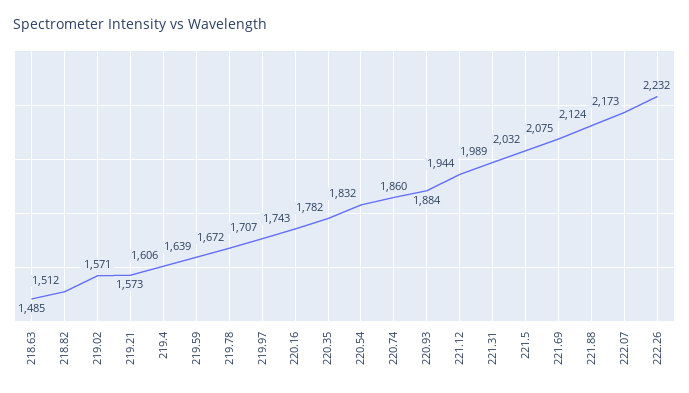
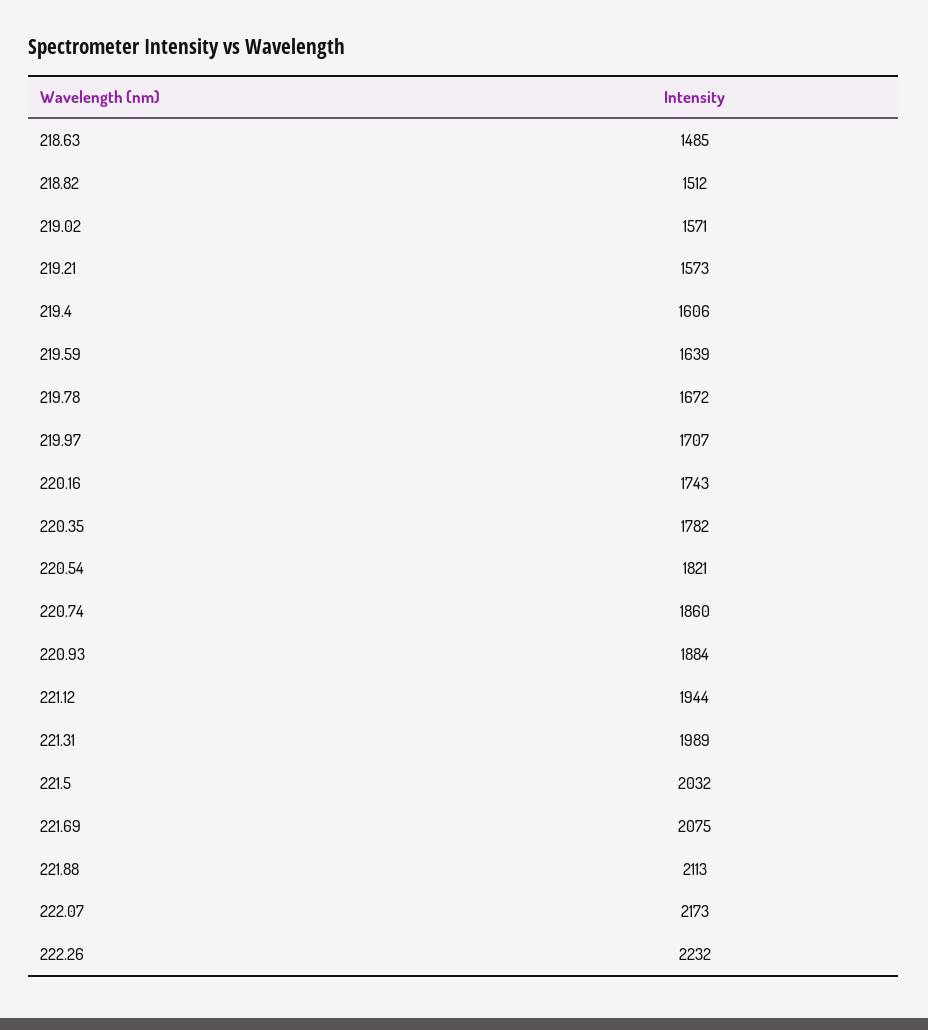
220.54: 1832 -> 1821
221.88: 2124 -> 2113

